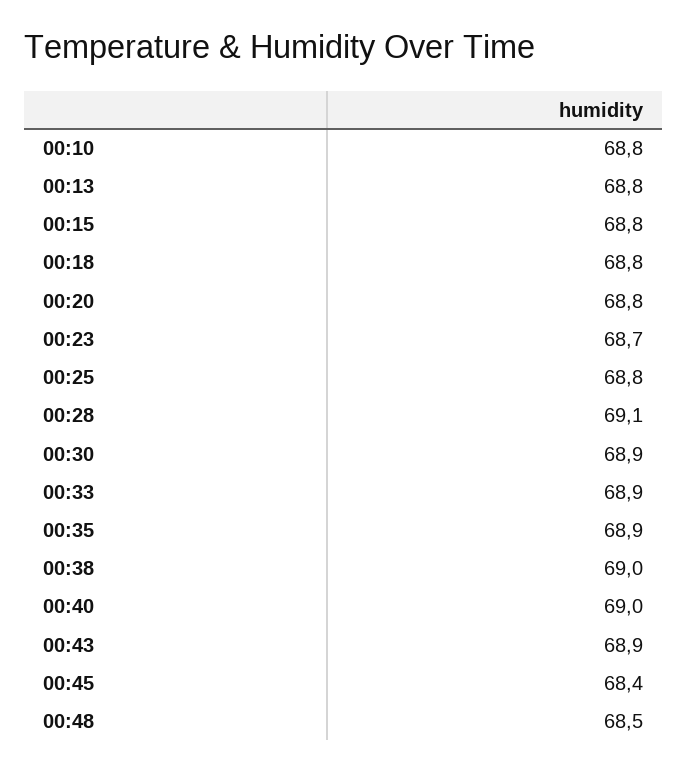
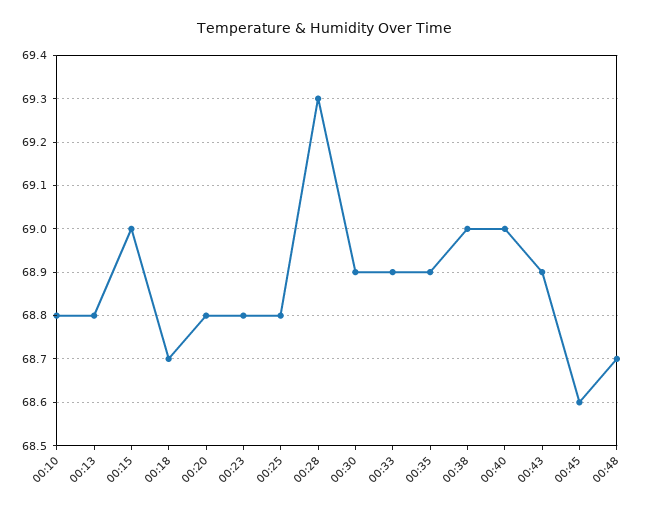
00:15: 68.8 -> 69
00:18: 68.8 -> 68.7
00:23: 68.7 -> 68.8
00:28: 69.1 -> 69.3
00:45: 68.4 -> 68.6
00:48: 68.5 -> 68.7

